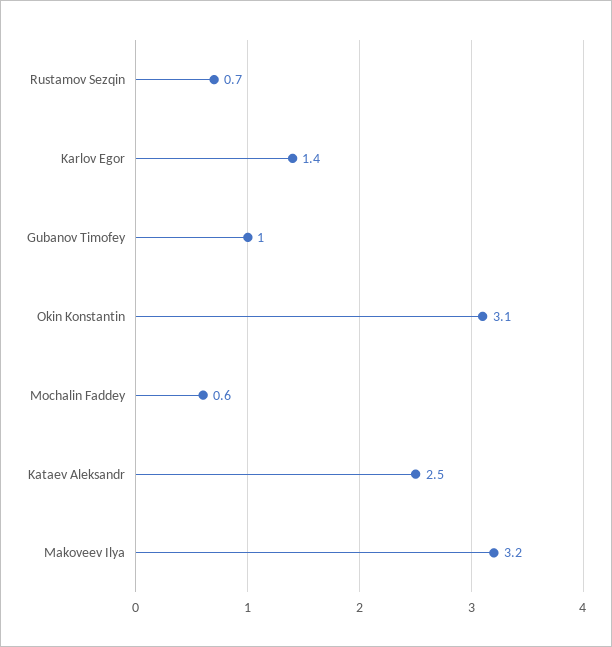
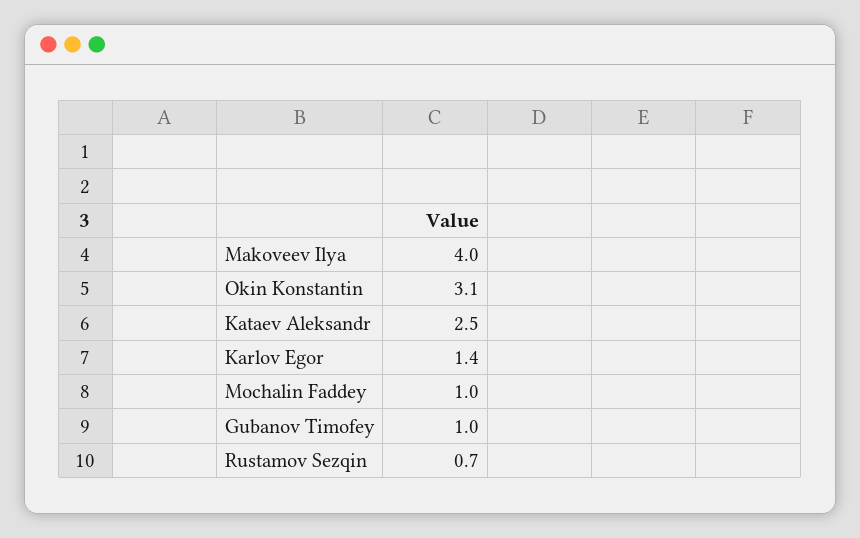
Mochalin Faddey: 0.6 -> 1
Makoveev Ilya: 3.2 -> 4

